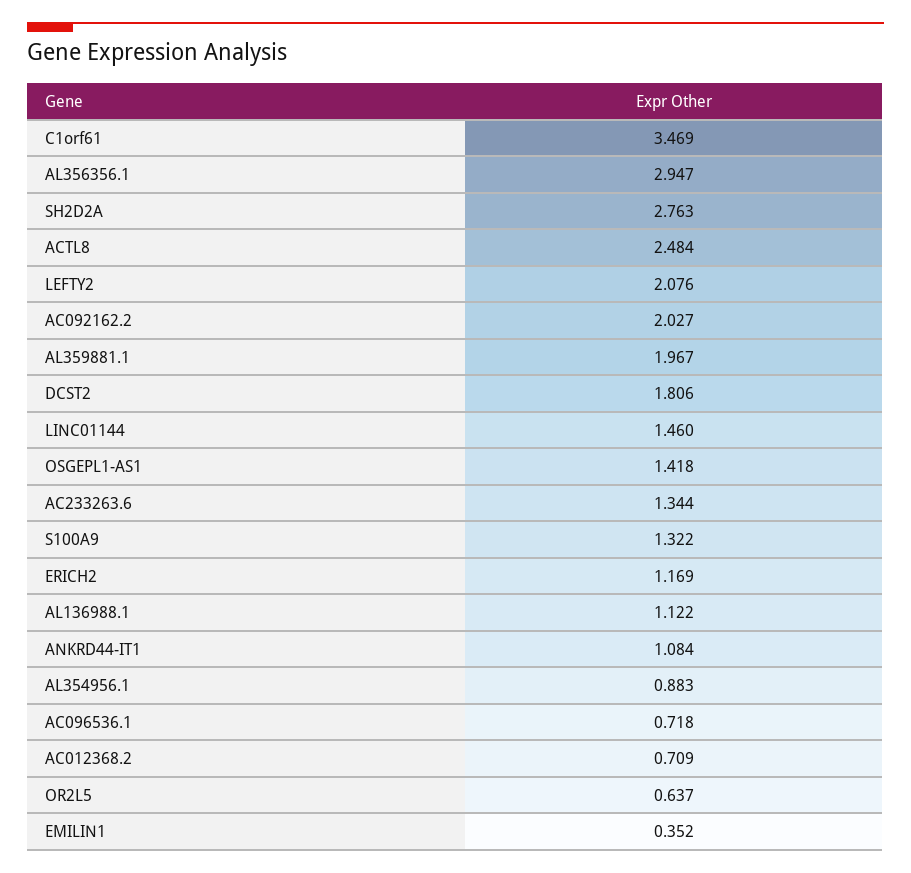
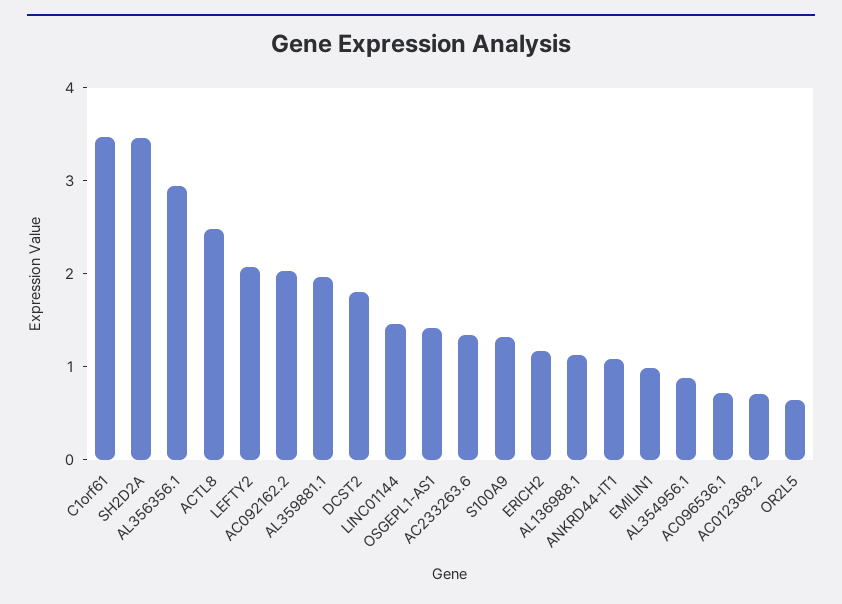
SH2D2A: 2.763 -> 3.4
EMILIN1: 0.352 -> 1

